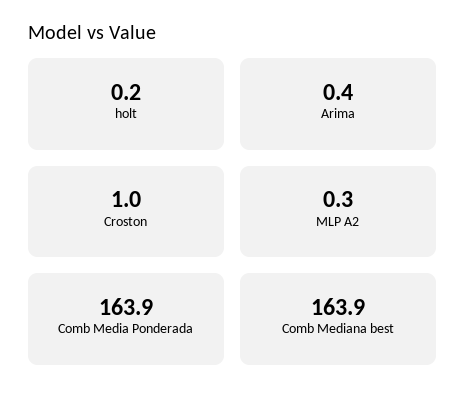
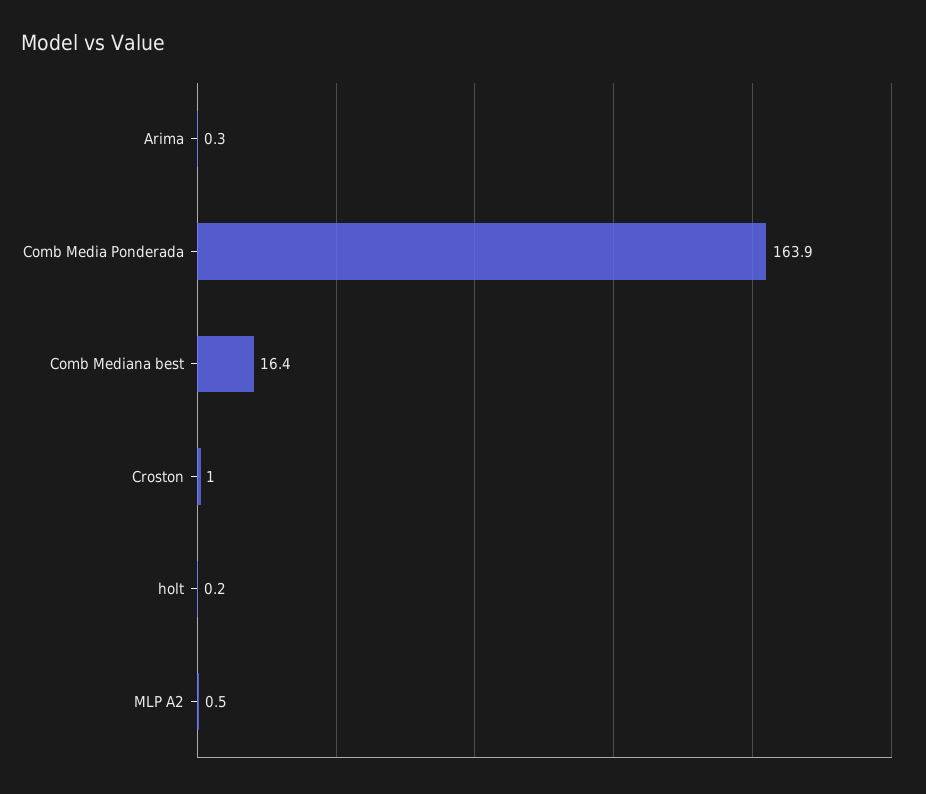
Arima: 0.4 -> 0.3
MLP A2: 0.3 -> 0.5
Comb Mediana best: 163.9 -> 16.4

